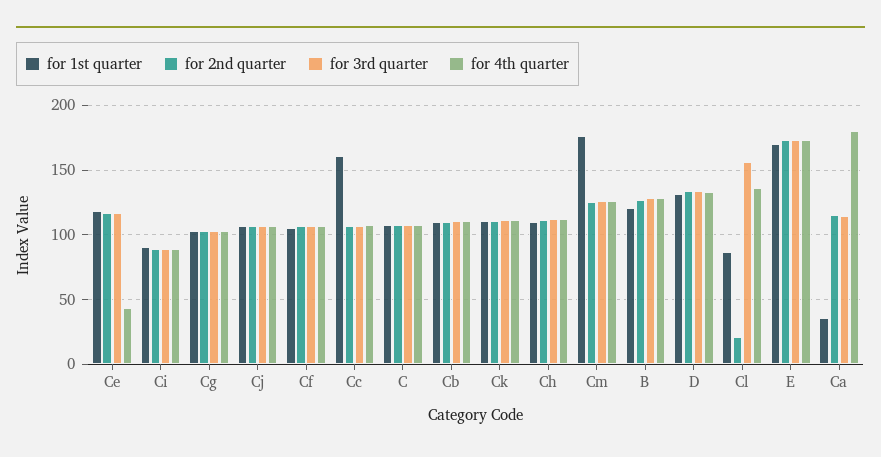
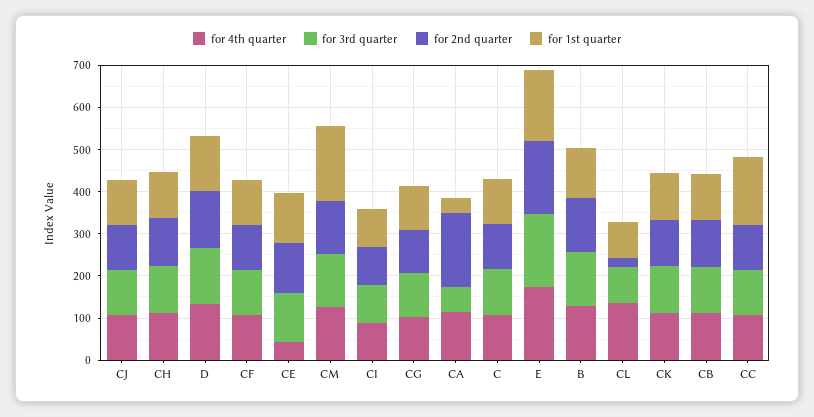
for 3rd quarter, Cl: 155 -> 80
for 2nd quarter, Ca: 115 -> 180
for 3rd quarter, Ca: 115 -> 60
for 4th quarter, Ca: 180 -> 120

